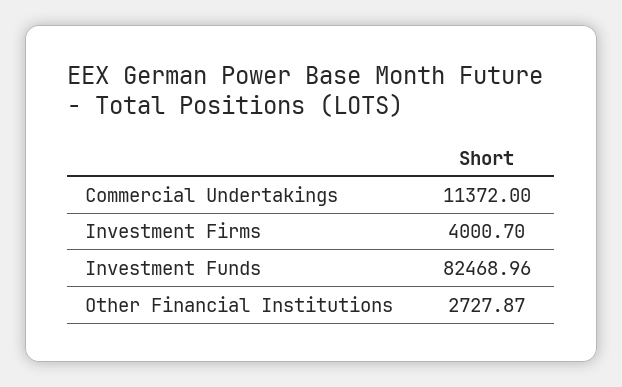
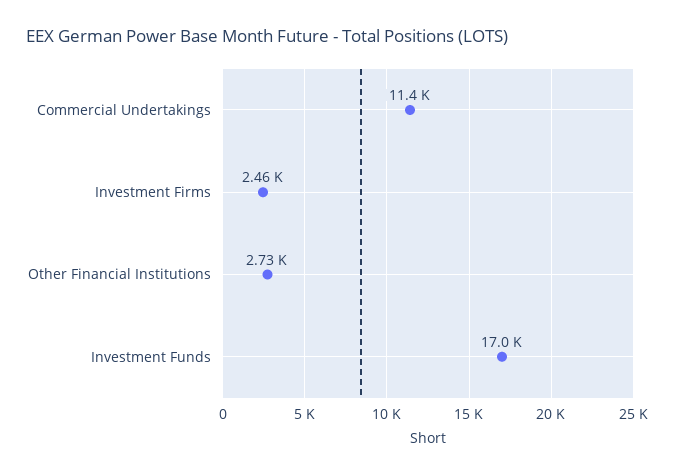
Investment Firms: 4000.7 -> 2460
Investment Funds: 82468.96 -> 17000

